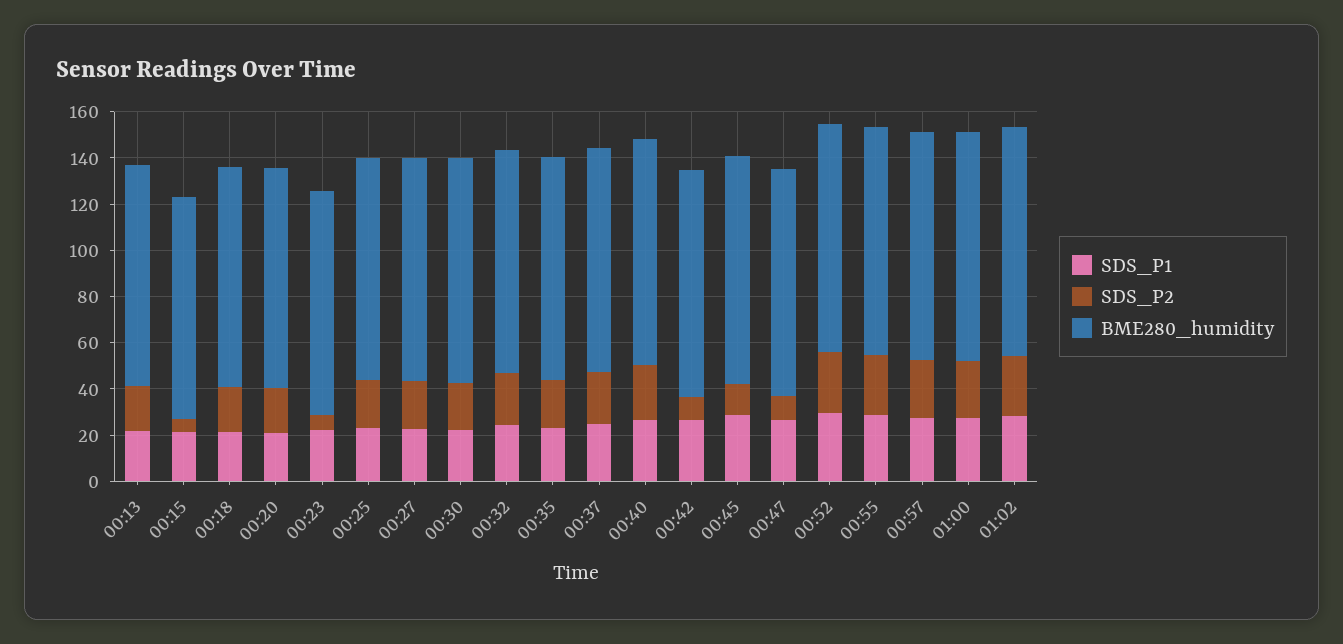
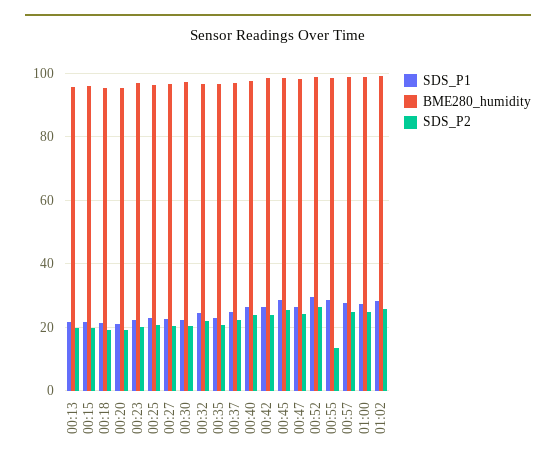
SDS_P2, 00:15: 5 -> 20
SDS_P2, 00:23: 5 -> 20
SDS_P2, 00:42: 10 -> 24
SDS_P2, 00:45: 15 -> 26
SDS_P2, 00:47: 10 -> 24
SDS_P2, 00:55: 25 -> 14

